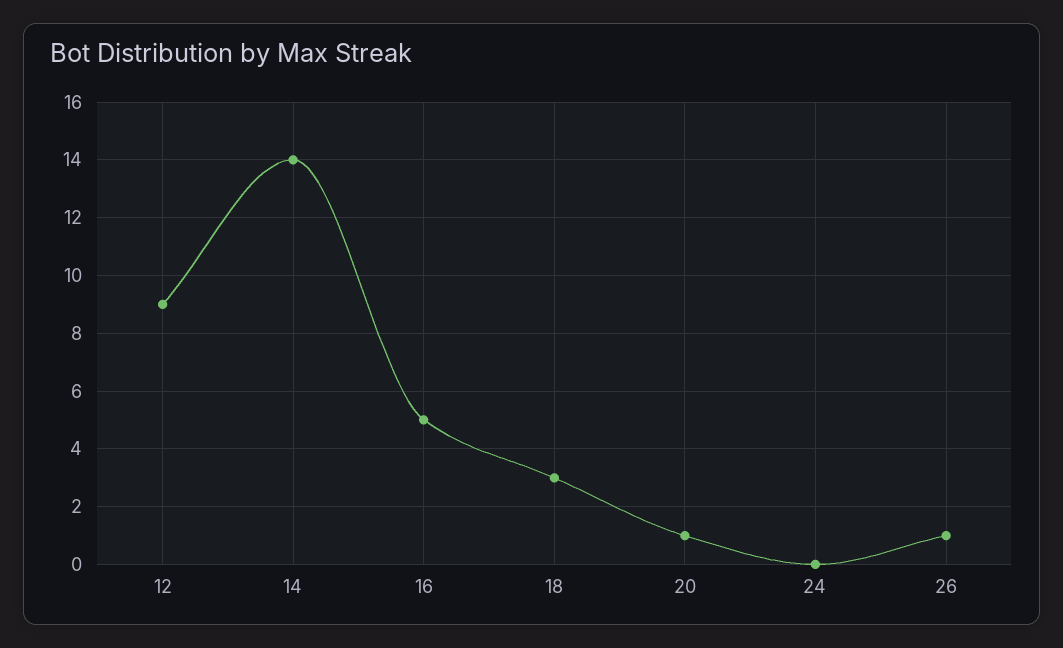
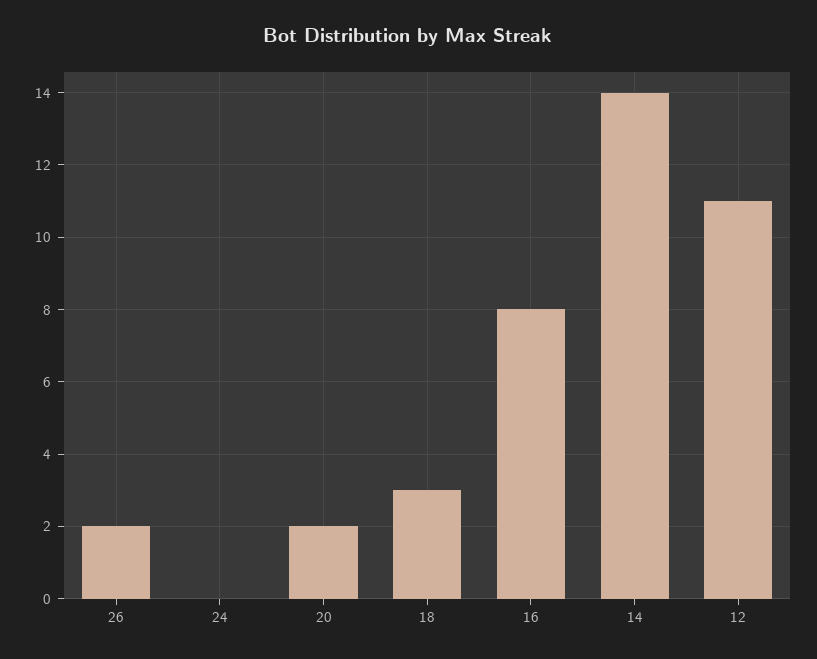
12: 9 -> 11
16: 5 -> 8
20: 1 -> 2
26: 1 -> 2

